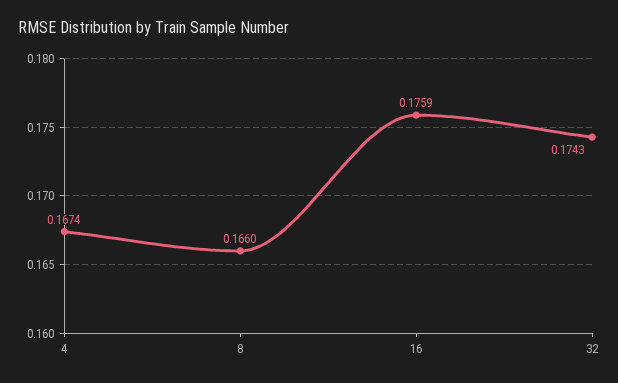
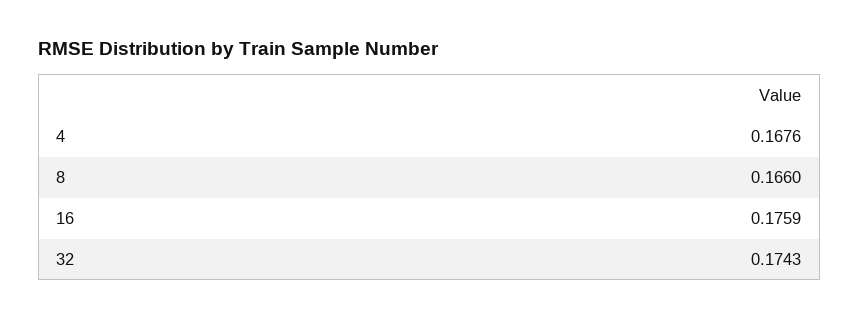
4: 0.1674 -> 0.1676

